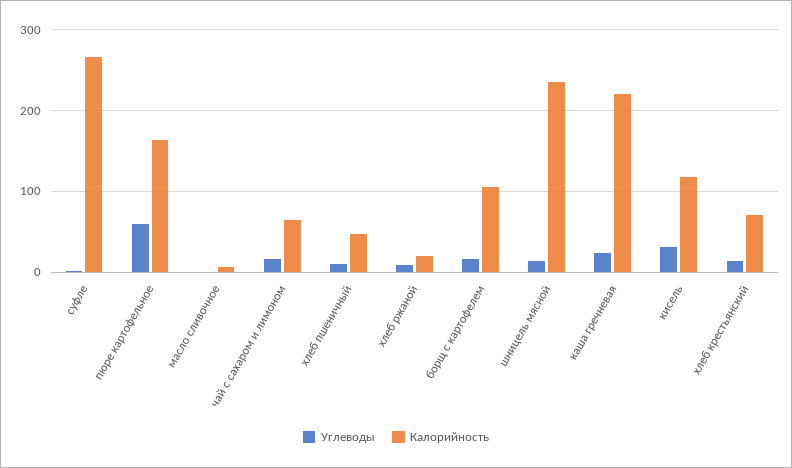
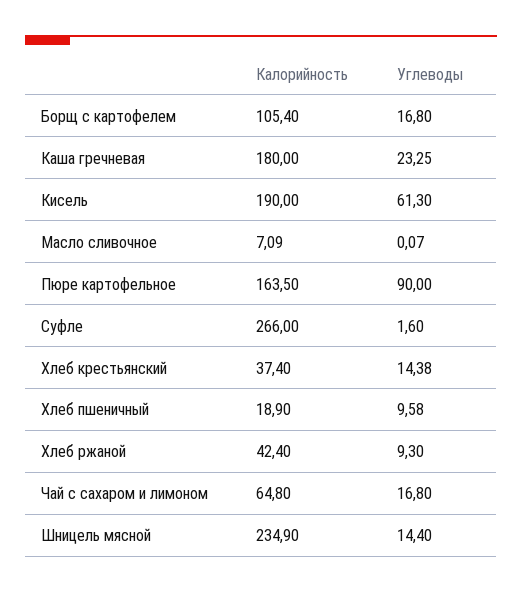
Углеводы, пюре картофельное: 60 -> 90
Калорийность, хлеб пшеничный: 50 -> 18.9
Калорийность, хлеб ржаной: 20 -> 42.4
Калорийность, каша гречневая: 220 -> 180
Углеводы, кисель: 30 -> 61.3
Калорийность, кисель: 120 -> 190
Калорийность, хлеб крестьянский: 70 -> 37.4

